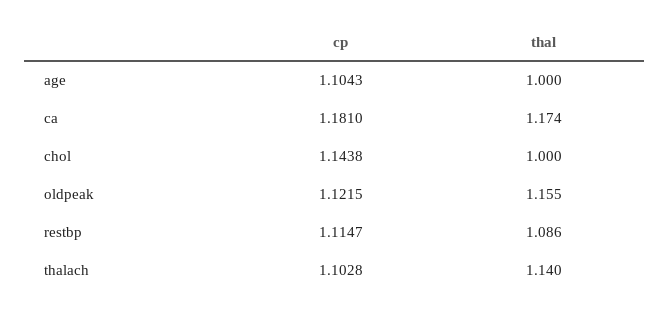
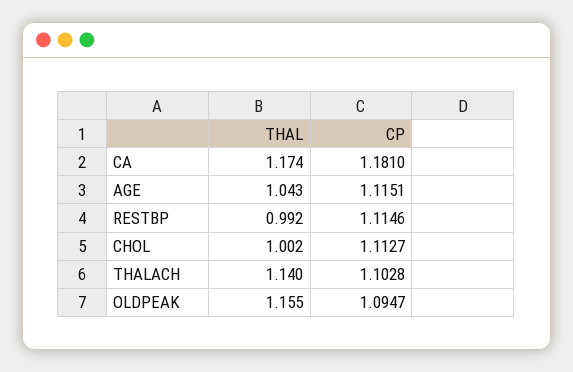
cp, age: 1.1043 -> 1.1151
thal, age: 1 -> 1.043
cp, chol: 1.1438 -> 1.1127
thal, chol: 1 -> 1.002
cp, oldpeak: 1.1215 -> 1.0947
cp, restbp: 1.1147 -> 1.1146
thal, restbp: 1.086 -> 0.992

